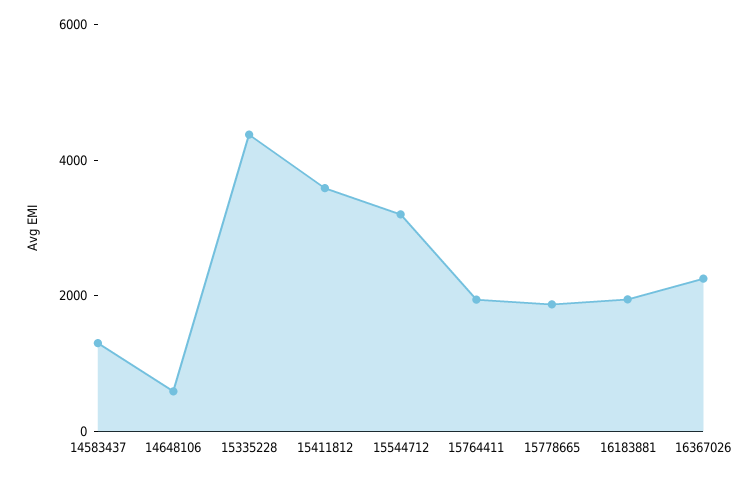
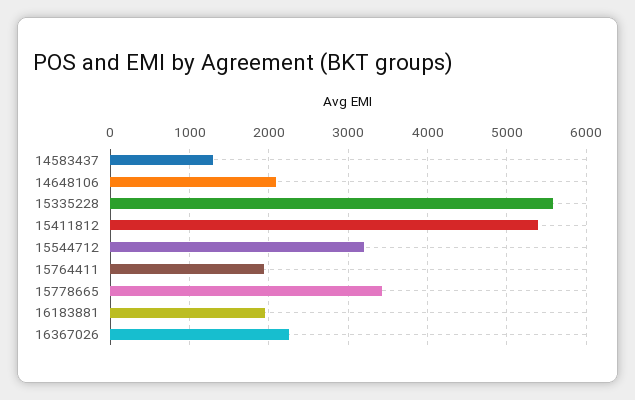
14648106: 500 -> 2100
15335228: 4500 -> 5600
15411812: 3500 -> 5400
15778665: 2000 -> 3400

